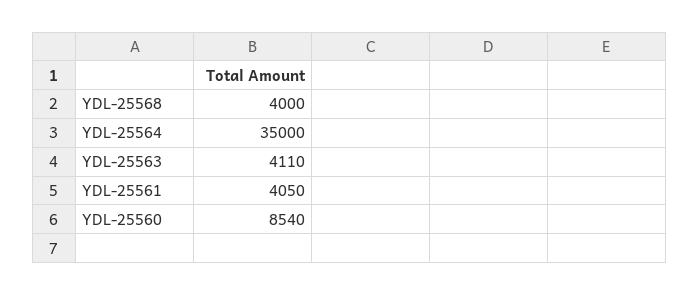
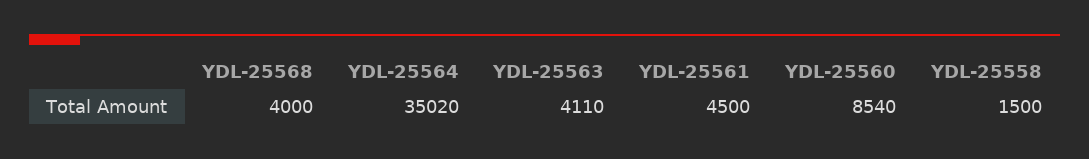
YDL-25564: 35000 -> 35020
YDL-25561: 4050 -> 4500
YDL-25558: none -> 1500

